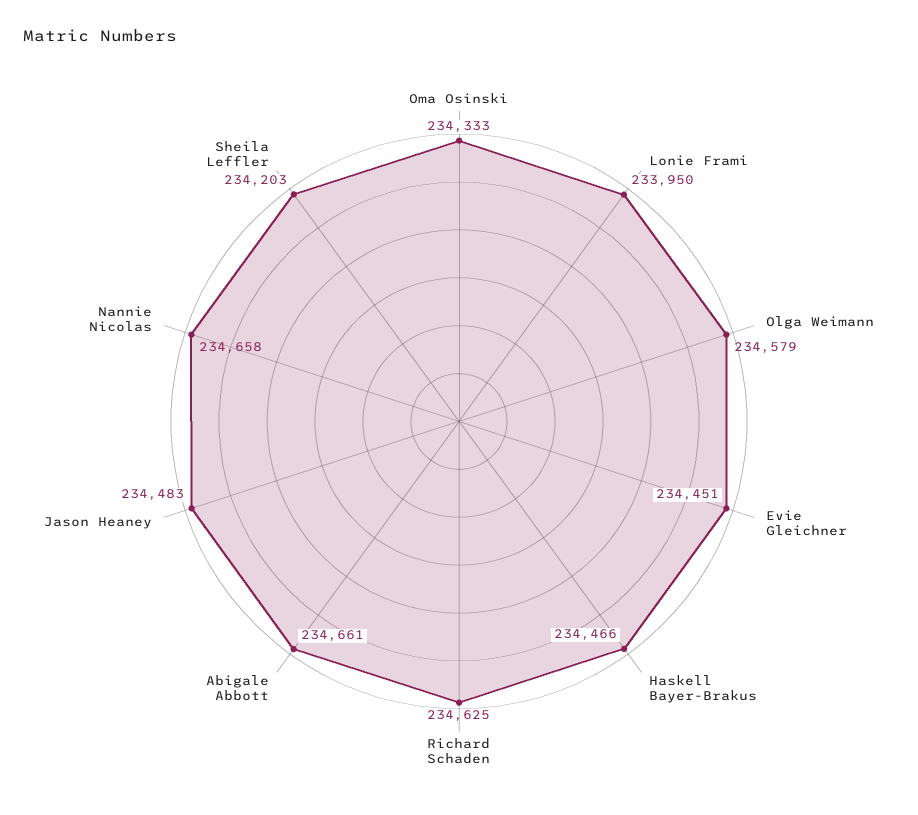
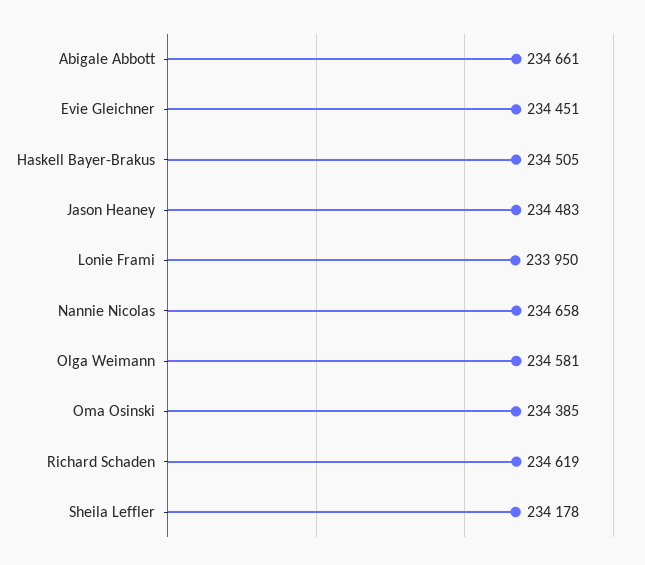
Oma Osinski: 234333 -> 234385
Olga Weimann: 234579 -> 234581
Haskell Bayer-Brakus: 234466 -> 234505
Richard Schaden: 234625 -> 234619
Sheila Leffler: 234203 -> 234178

